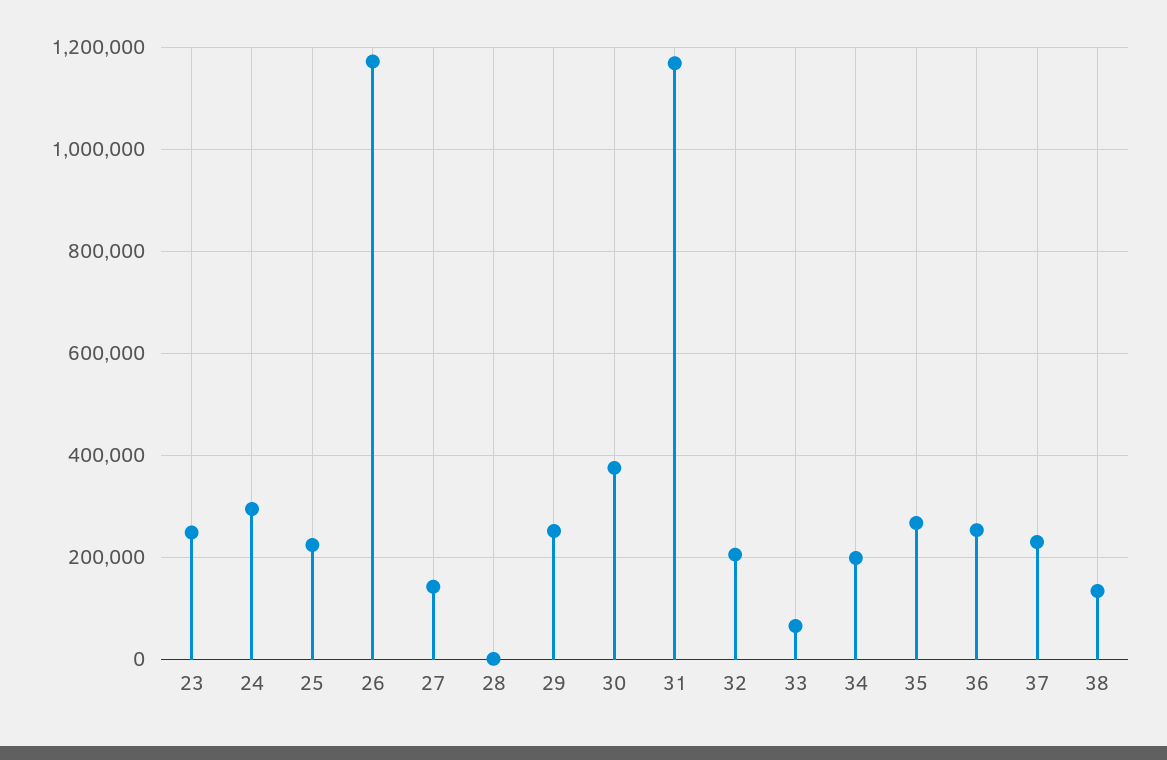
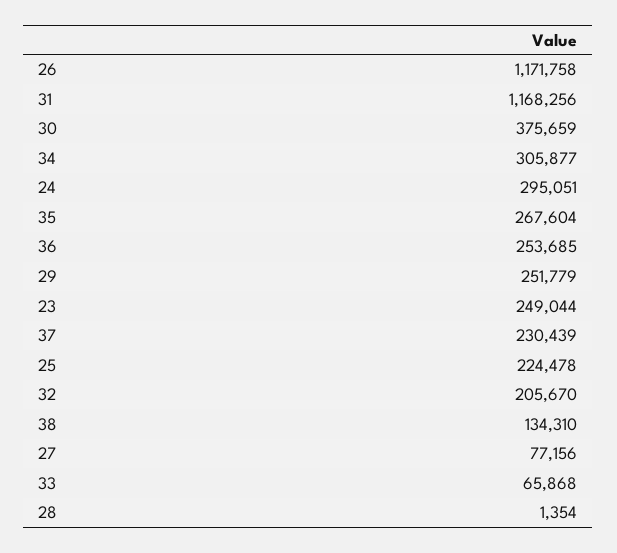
27: 140000 -> 77156
34: 200000 -> 305877

